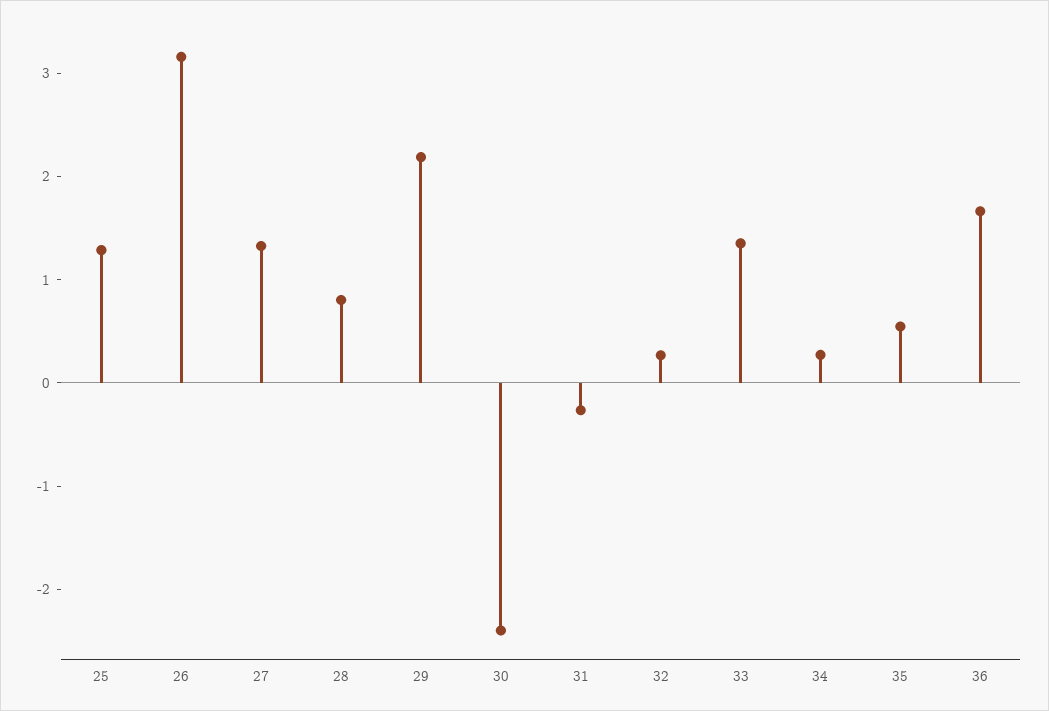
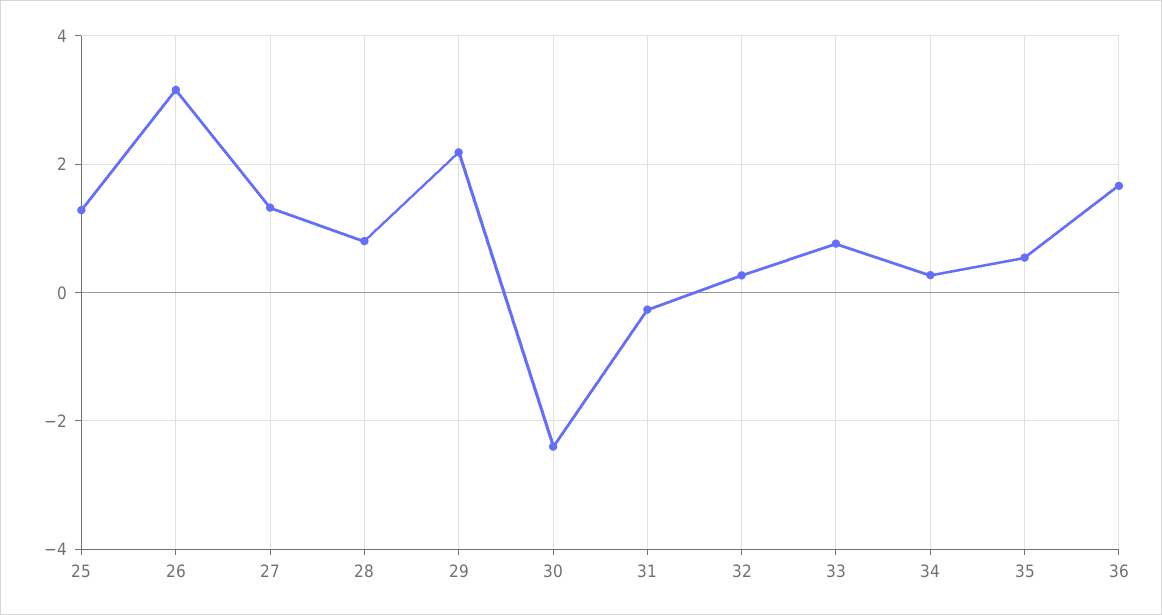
33: 1.4 -> 0.8

